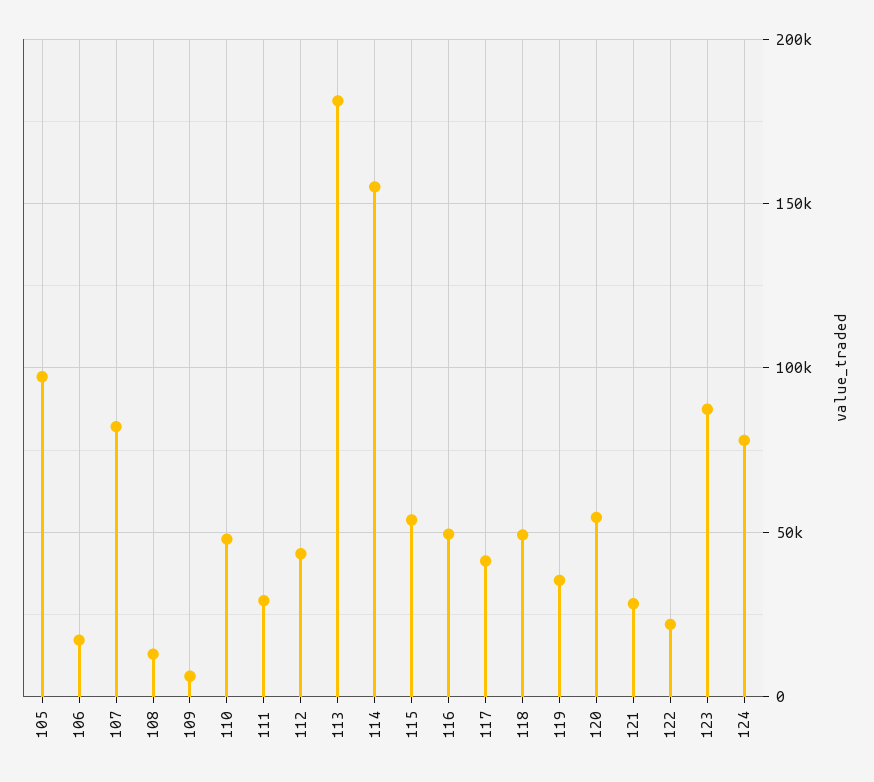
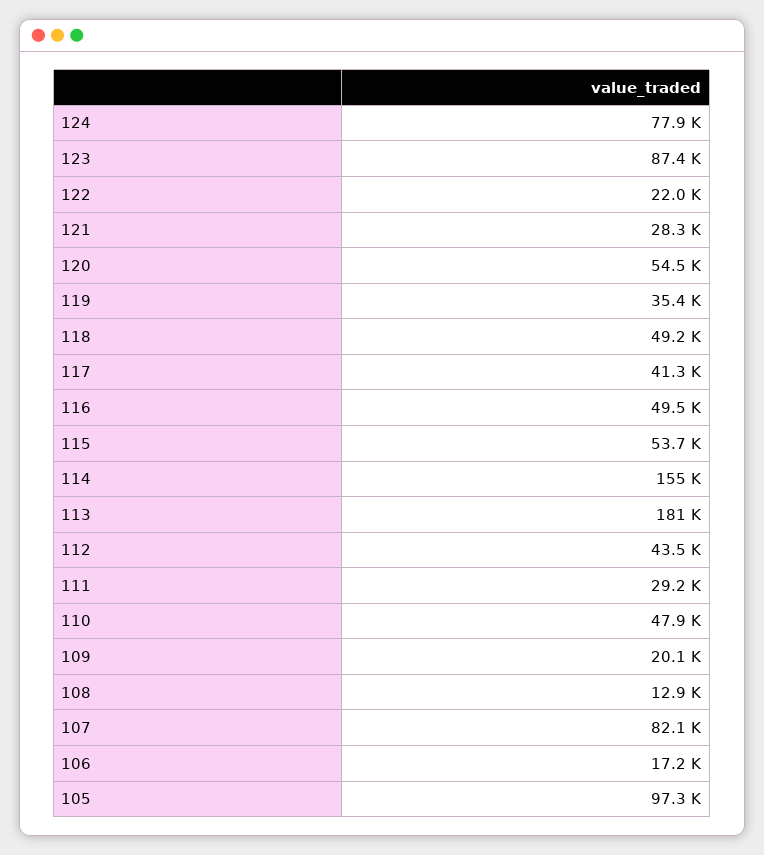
109: 5000 -> 20100

